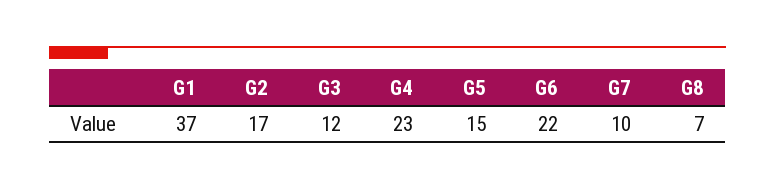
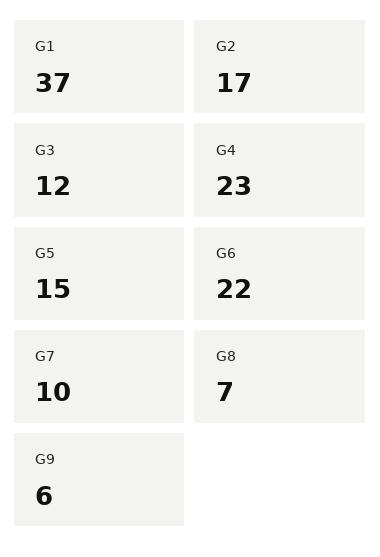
G9: none -> 6

